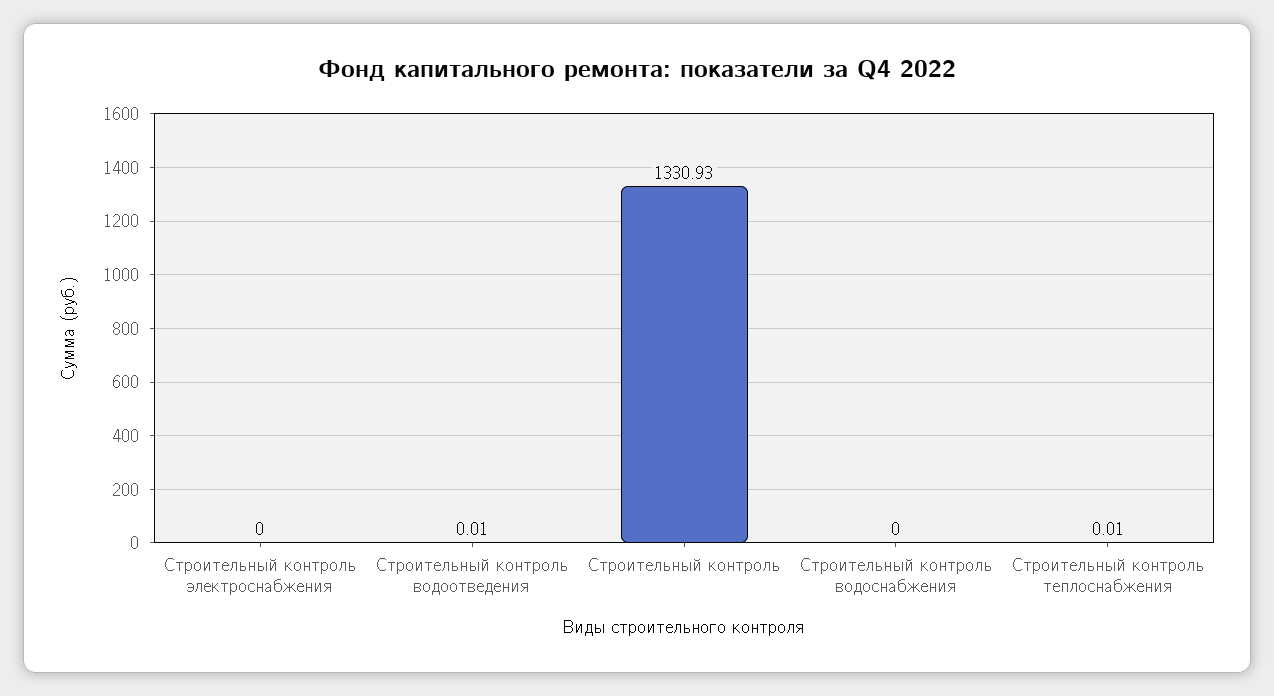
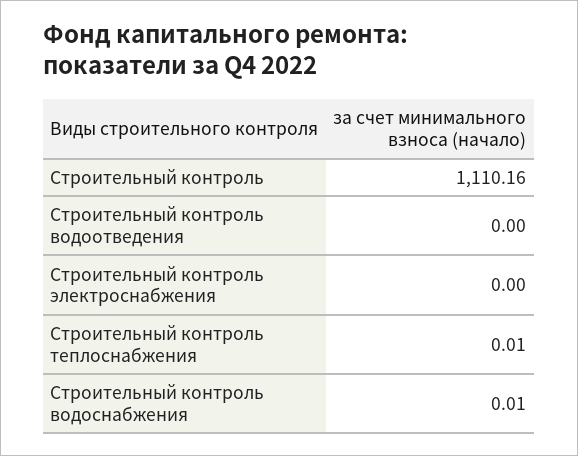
Строительный контроль водоотведения: 0.01 -> 0
Строительный контроль: 1330.93 -> 1110.16
Строительный контроль водоснабжения: 0 -> 0.01

